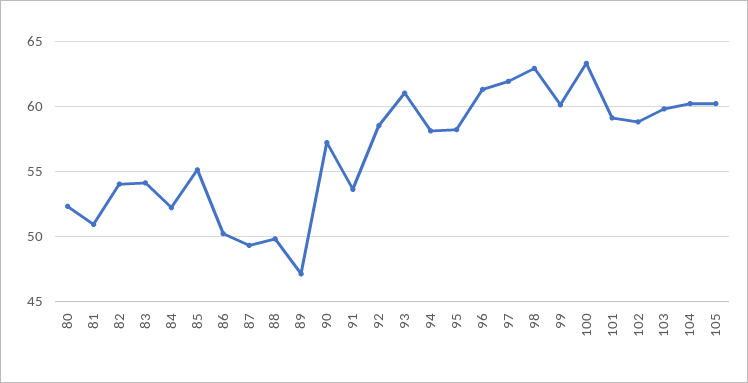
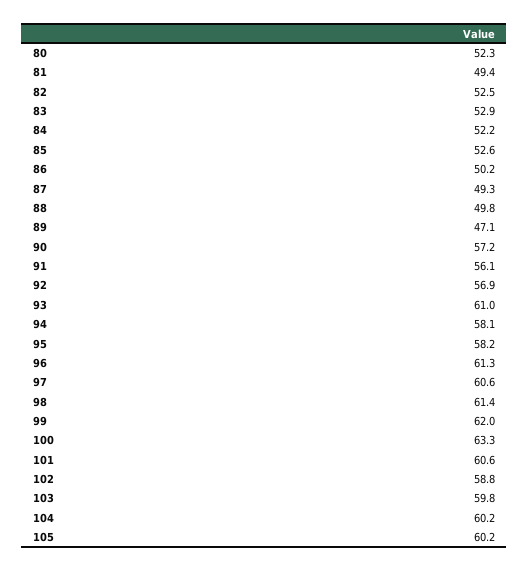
81: 51 -> 49.4
82: 54 -> 52.5
83: 54 -> 52.9
85: 55 -> 52.6
91: 53.5 -> 56.1
92: 58.5 -> 56.9
97: 62 -> 60.6
98: 63 -> 61.4
99: 60 -> 62
101: 59 -> 60.6

